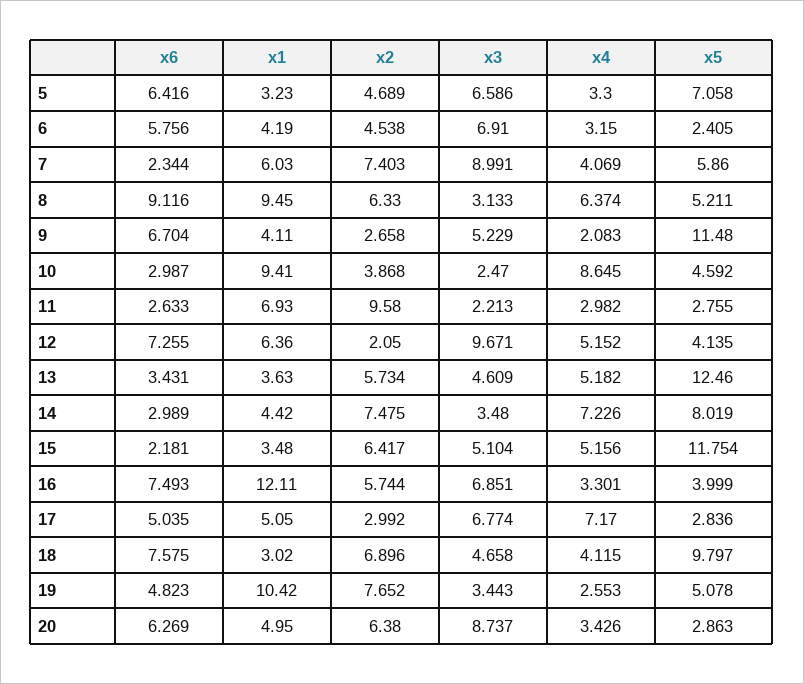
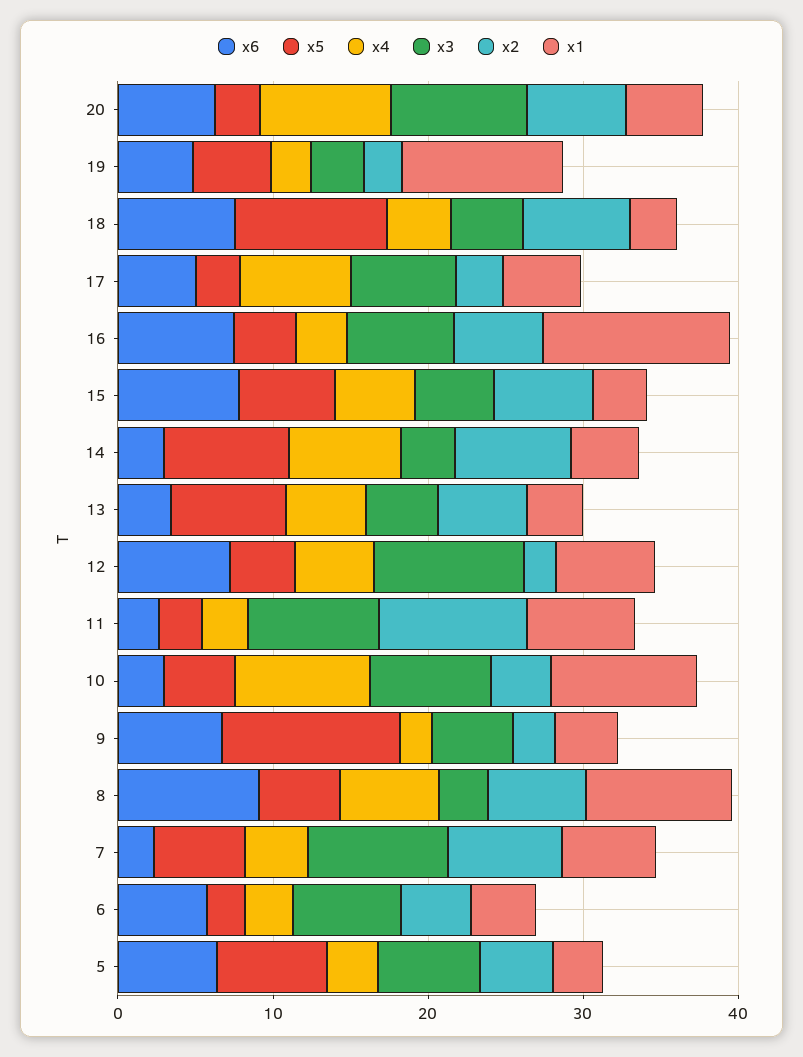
x3, 10: 2.47 -> 8
x3, 11: 2.213 -> 8
x5, 13: 12.46 -> 8
x6, 15: 2.181 -> 8
x5, 15: 11.754 -> 6
x2, 19: 7.652 -> 2
x4, 20: 3.426 -> 8

